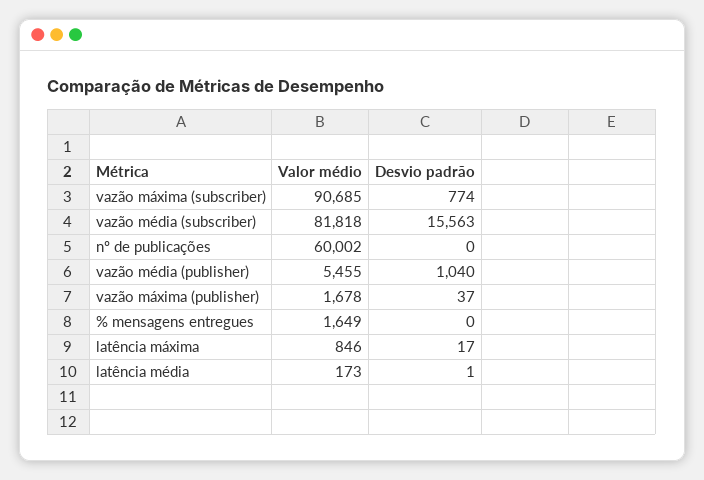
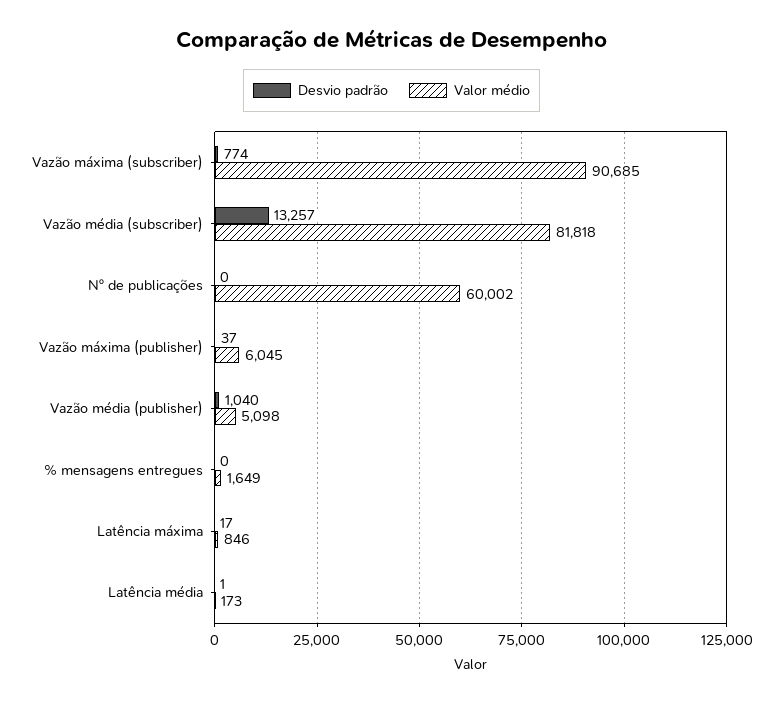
Desvio padrão, vazão média (subscriber): 15563 -> 13257
Valor médio, vazão média (publisher): 5455 -> 5098
Valor médio, vazão máxima (publisher): 1678 -> 6045

